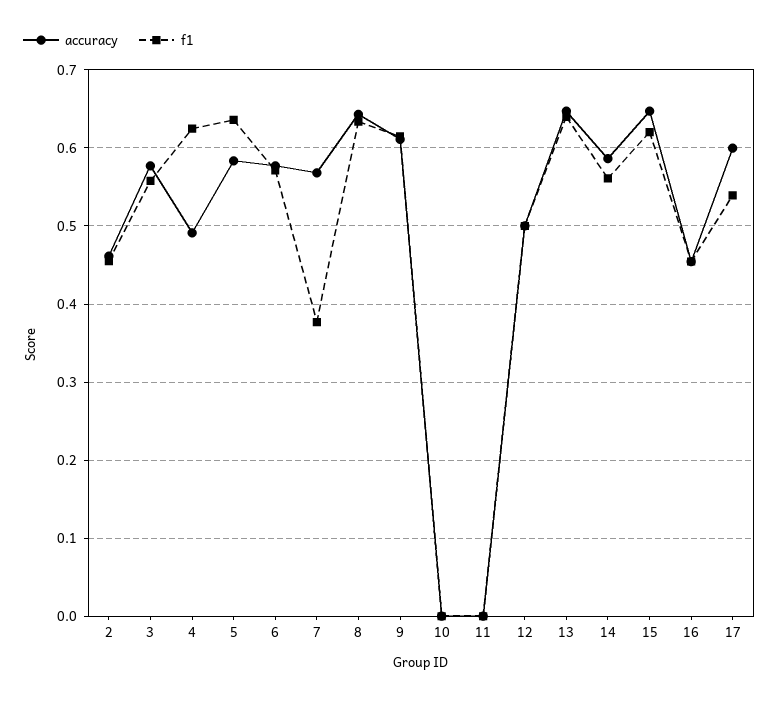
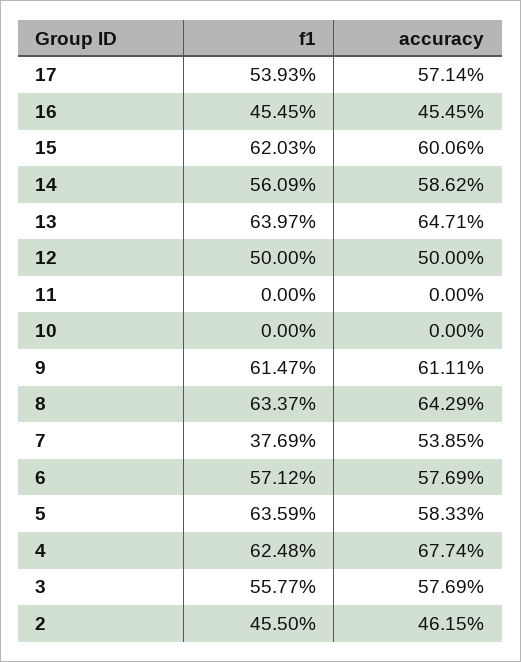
accuracy, 4: 0.49 -> 0.6774
accuracy, 7: 0.57 -> 0.5385
accuracy, 15: 0.65 -> 0.6006
accuracy, 17: 0.6 -> 0.5714

